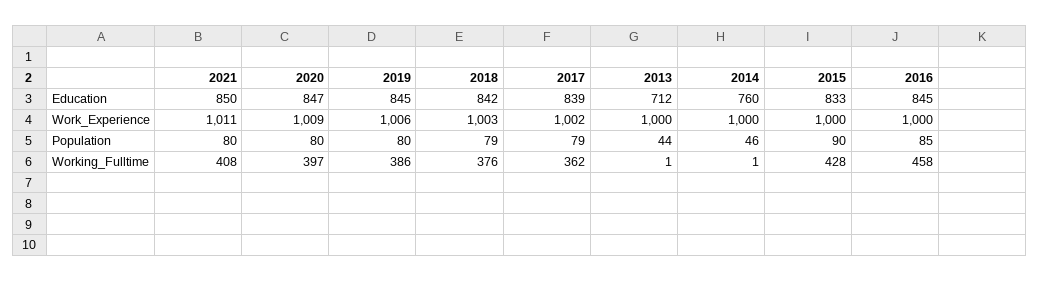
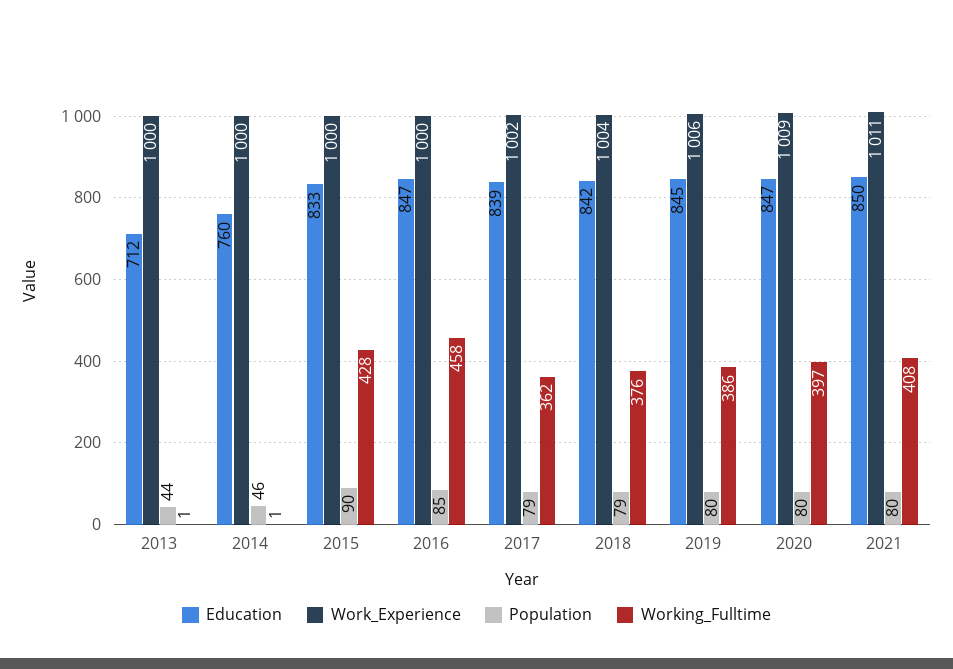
Education, 2016: 845 -> 847
Work_Experience, 2018: 1003 -> 1004

